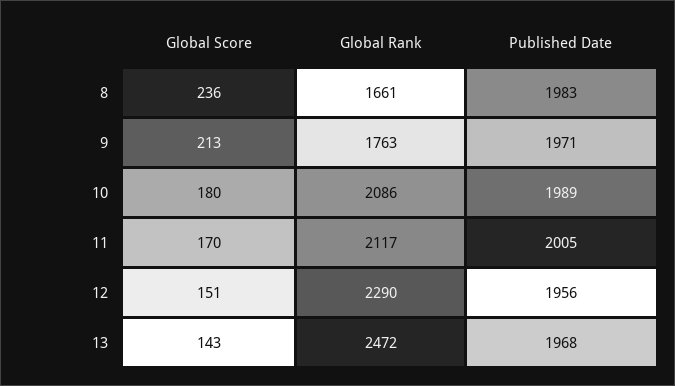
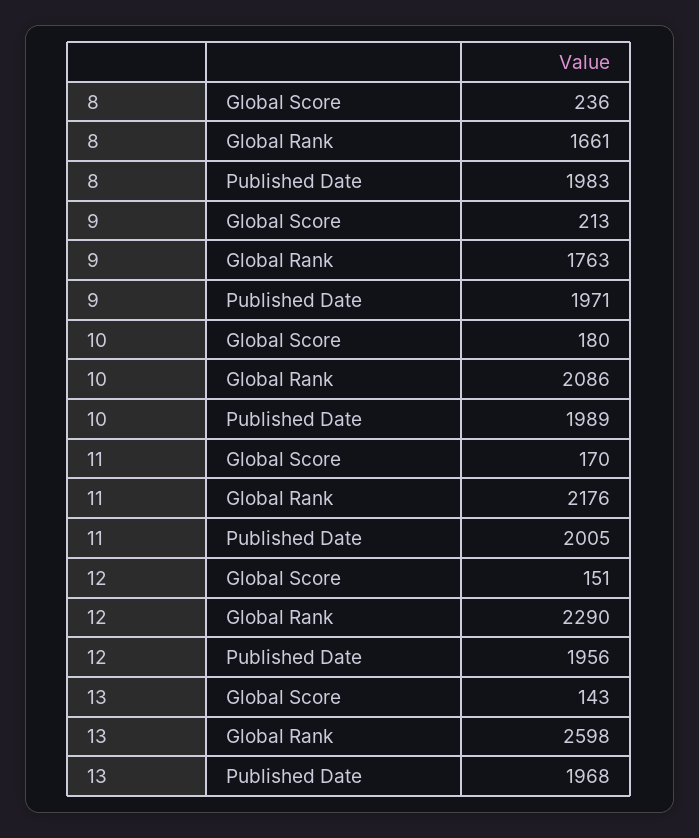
Global Rank, 11: 2117 -> 2176
Global Rank, 13: 2472 -> 2598

